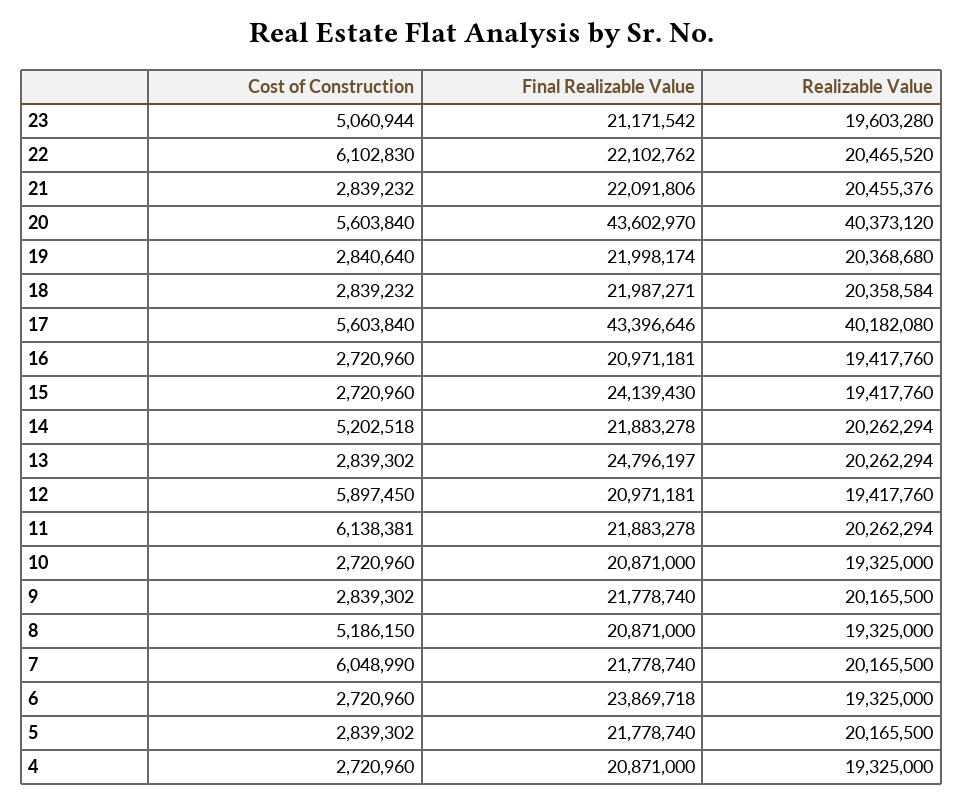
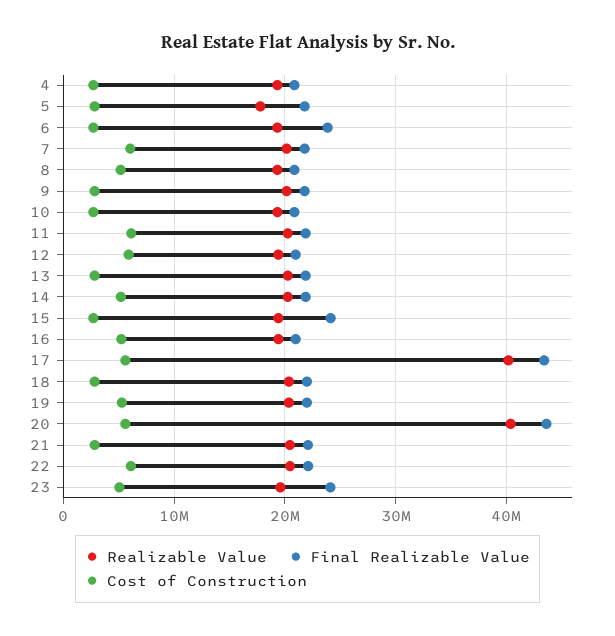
Final Realizable Value, 23: 21171542 -> 24000000
Cost of Construction, 19: 2840640 -> 5000000
Cost of Construction, 16: 2720960 -> 5000000
Final Realizable Value, 13: 24796197 -> 22000000
Realizable Value, 5: 20165500 -> 18000000

